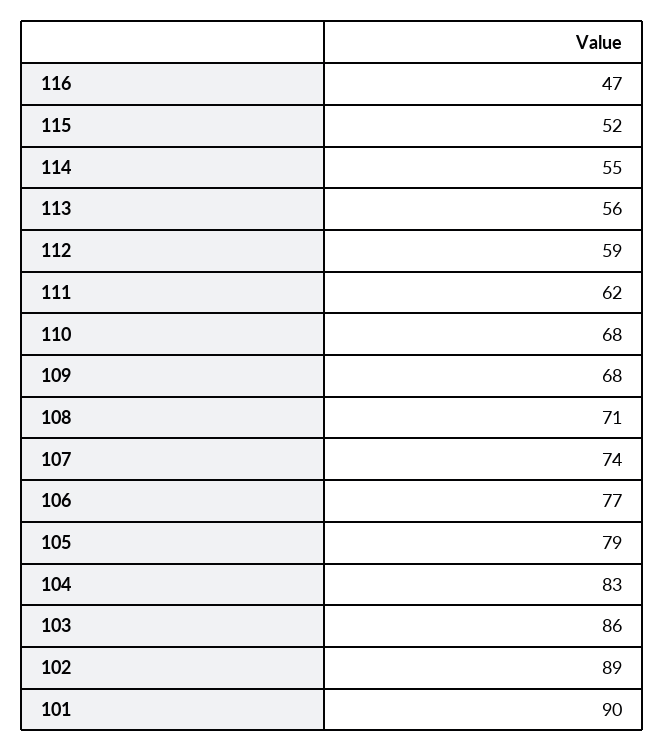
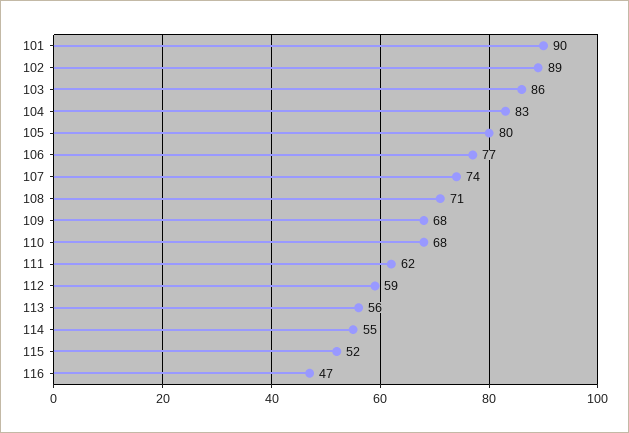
105: 79 -> 80

